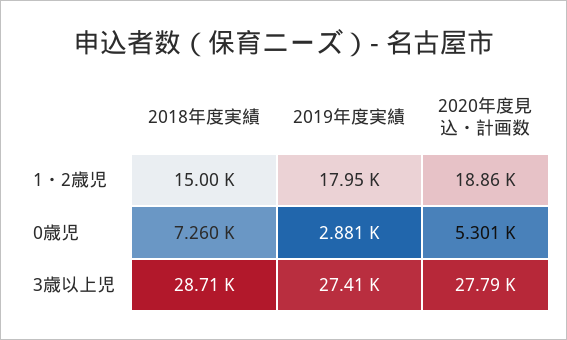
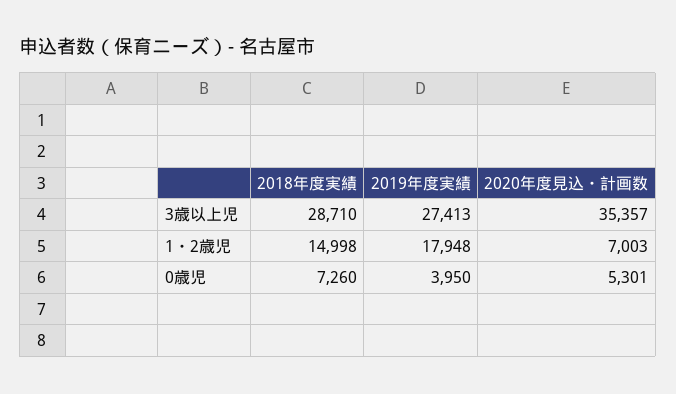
2020年度見込・計画数, 1・2歳児: 18860 -> 7003
2019年度実績, 0歳児: 2881 -> 3950
2020年度見込・計画数, 3歳以上児: 27790 -> 35357

